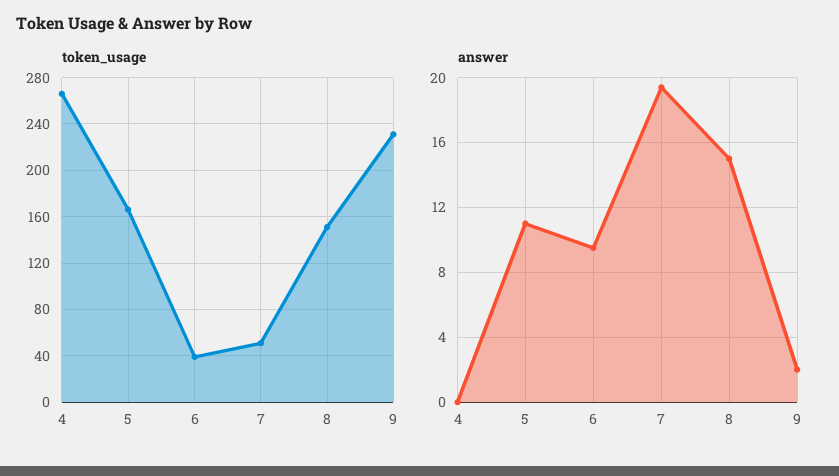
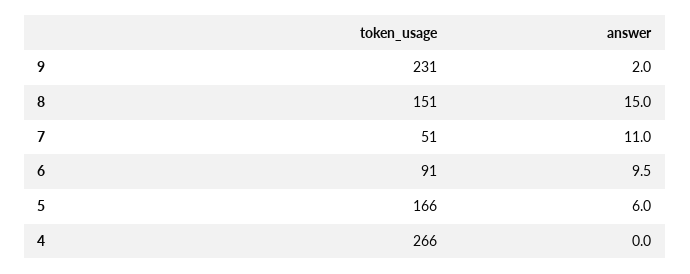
token_usage, 6: 40 -> 91
answer, 5: 11 -> 6
answer, 7: 19.5 -> 11

